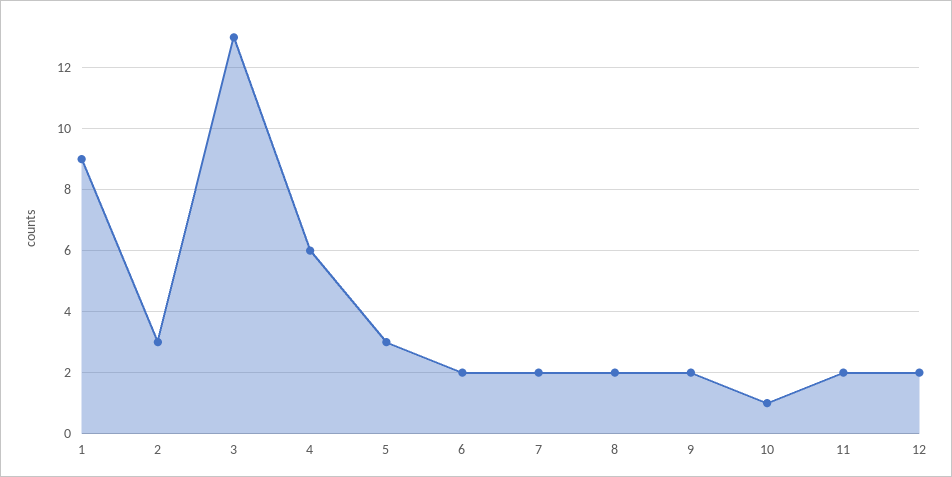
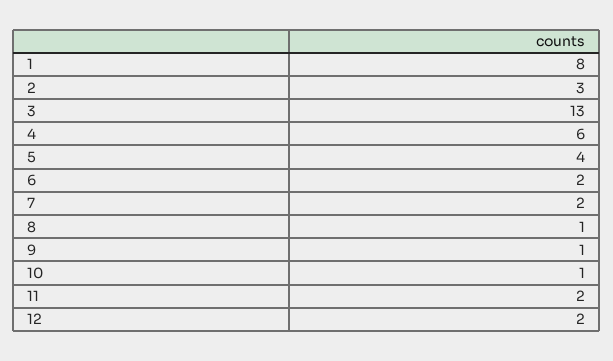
1: 9 -> 8
5: 3 -> 4
8: 2 -> 1
9: 2 -> 1

